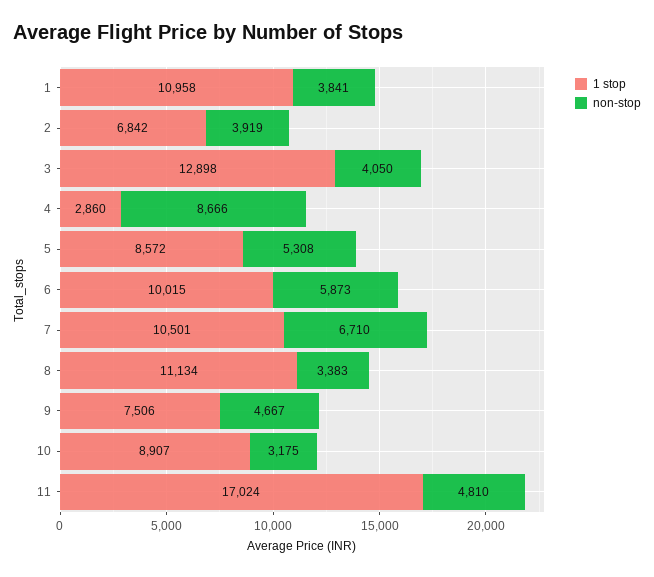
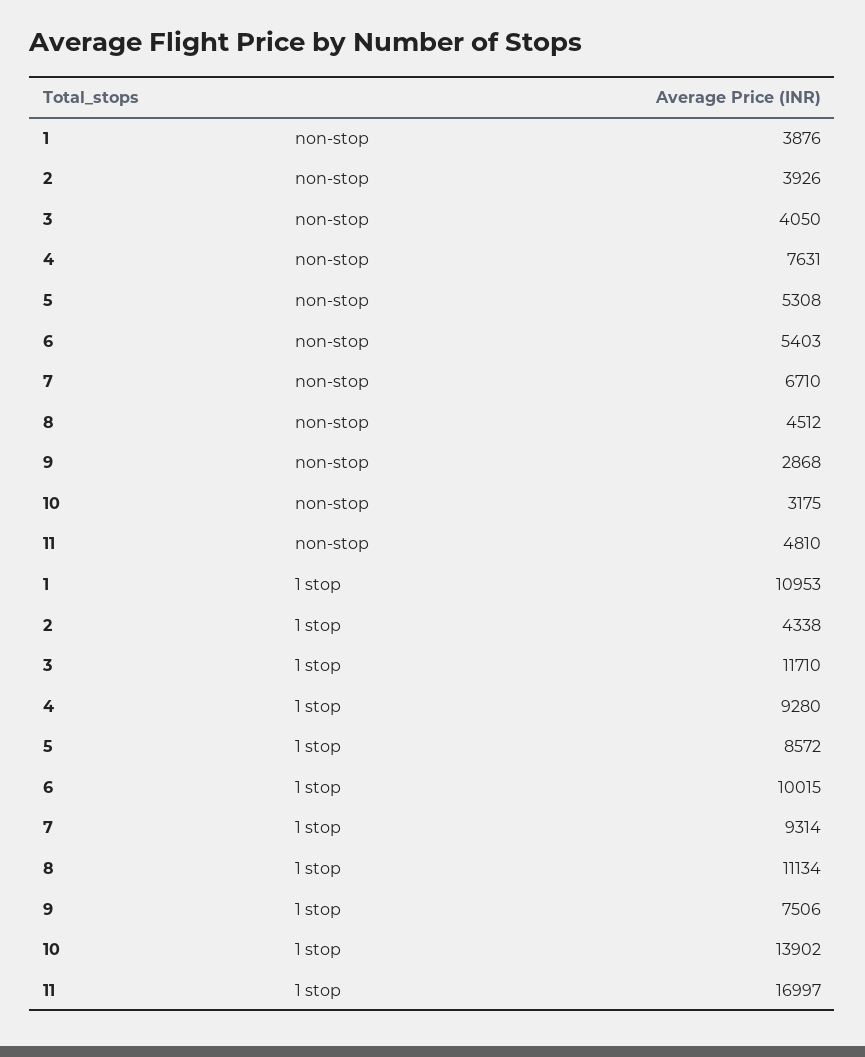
1 stop, 1: 10958 -> 10953
non-stop, 1: 3841 -> 3876
1 stop, 2: 6842 -> 4338
non-stop, 2: 3919 -> 3926
1 stop, 3: 12898 -> 11710
1 stop, 4: 2860 -> 9280
non-stop, 4: 8666 -> 7631
non-stop, 6: 5873 -> 5403
1 stop, 7: 10501 -> 9314
non-stop, 8: 3383 -> 4512
non-stop, 9: 4667 -> 2868
1 stop, 10: 8907 -> 13902
1 stop, 11: 17024 -> 16997

